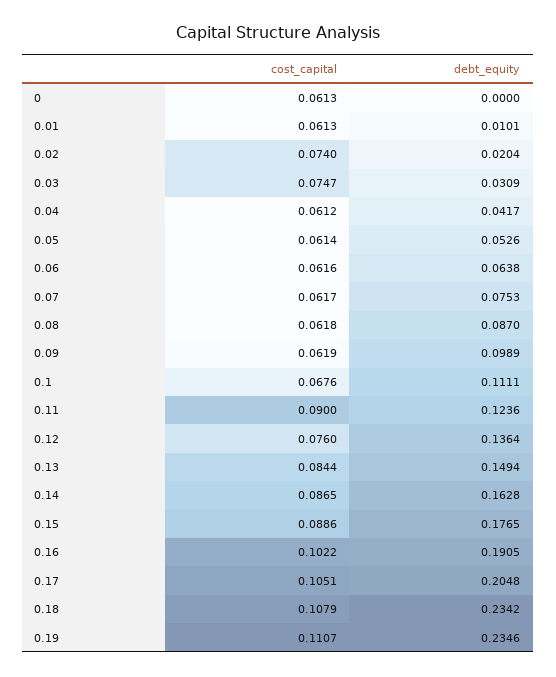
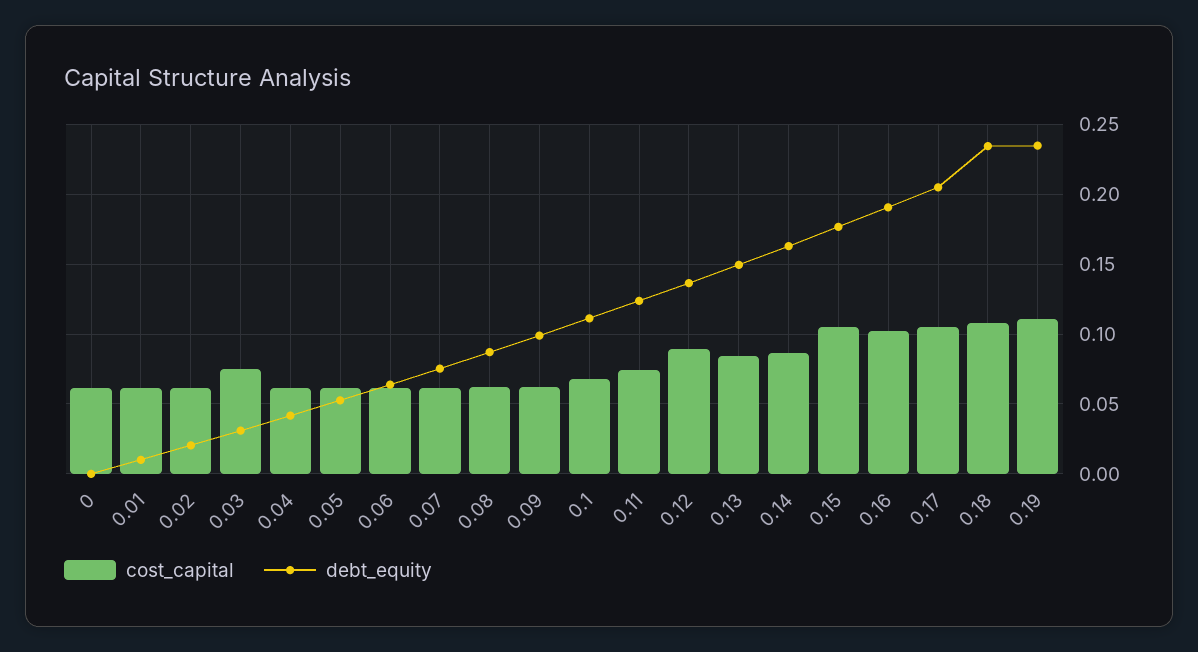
cost_capital, 0.02: 0.074 -> 0.06
cost_capital, 0.11: 0.09 -> 0.075
cost_capital, 0.12: 0.076 -> 0.09
cost_capital, 0.15: 0.0886 -> 0.105

